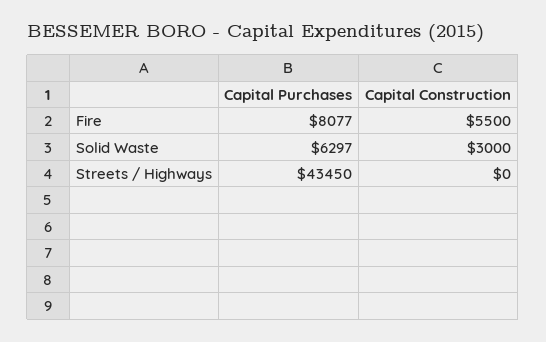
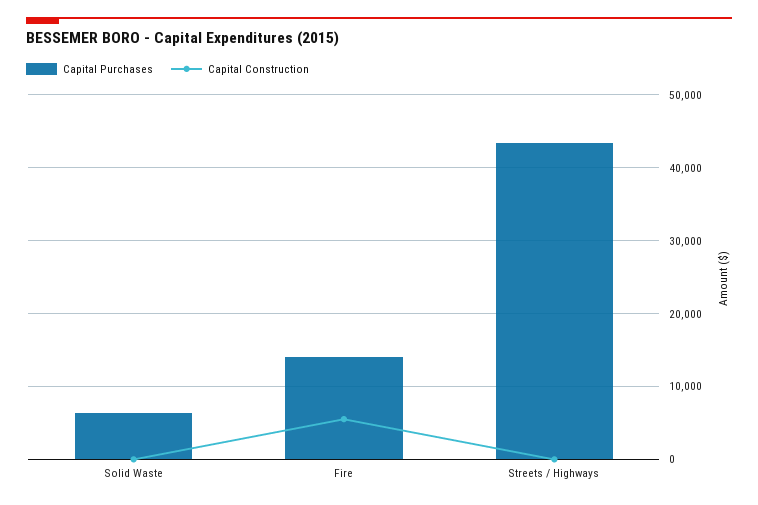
Capital Purchases, Fire: 8077 -> 14000
Capital Construction, Solid Waste: 3000 -> 0

